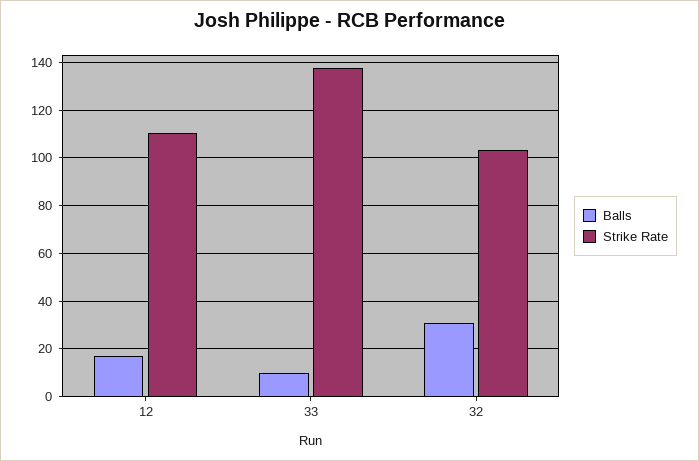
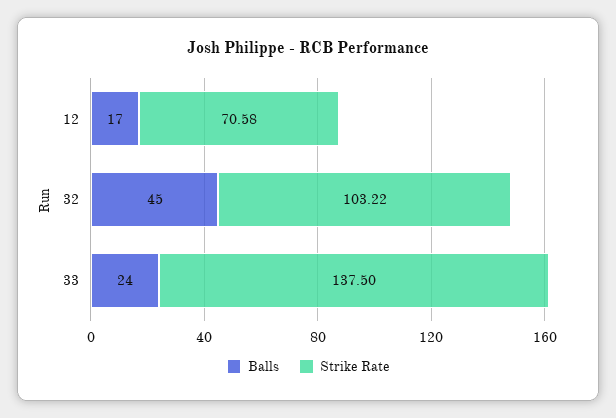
Strike Rate, 12: 110 -> 70.58
Balls, 33: 10 -> 24
Balls, 32: 30 -> 45

